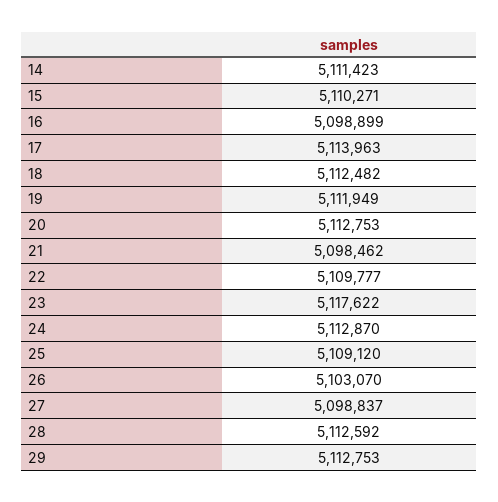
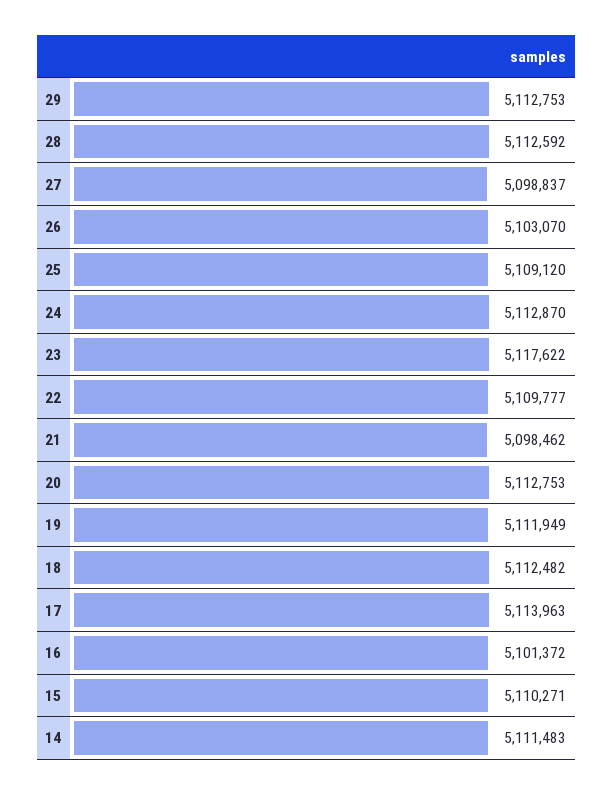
14: 5111423 -> 5111483
16: 5098899 -> 5101372

